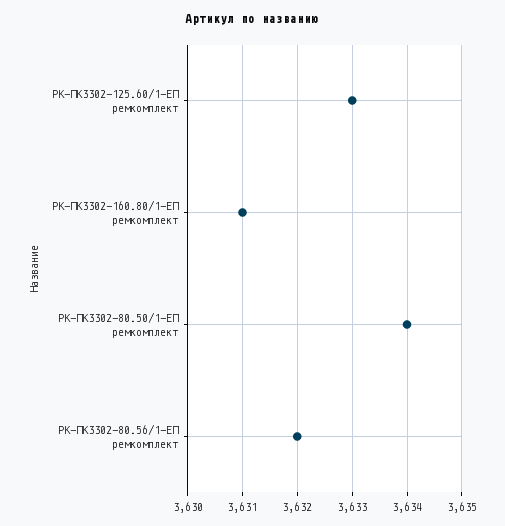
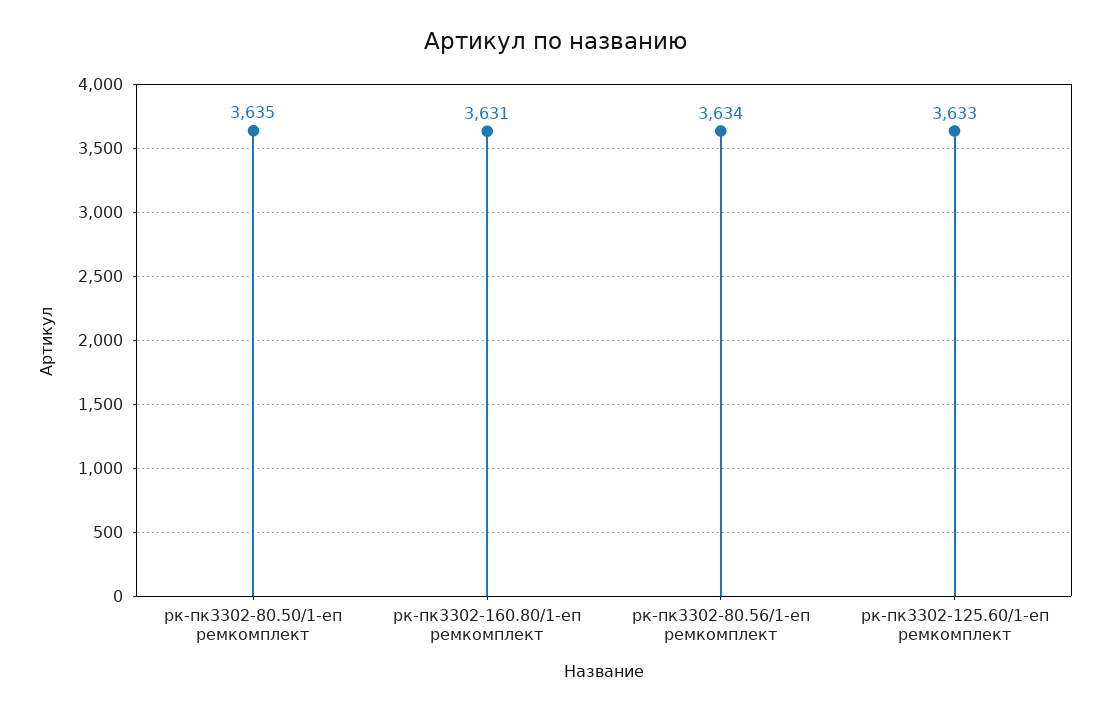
РК-ПК3302-80.50/1-ЕП ремкомплект: 3634 -> 3635
РК-ПК3302-80.56/1-ЕП ремкомплект: 3632 -> 3634

